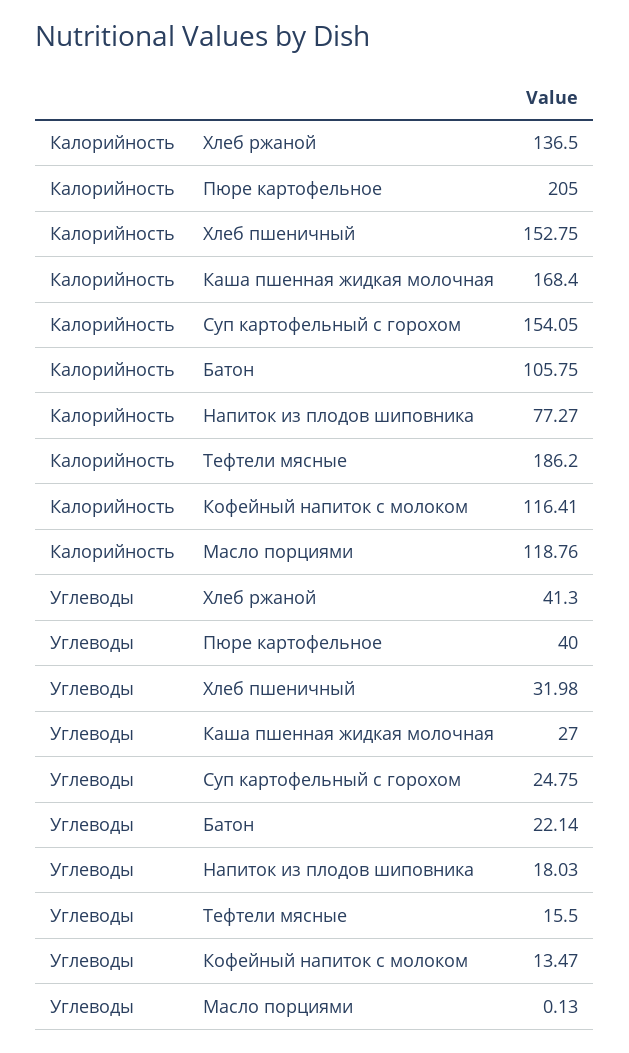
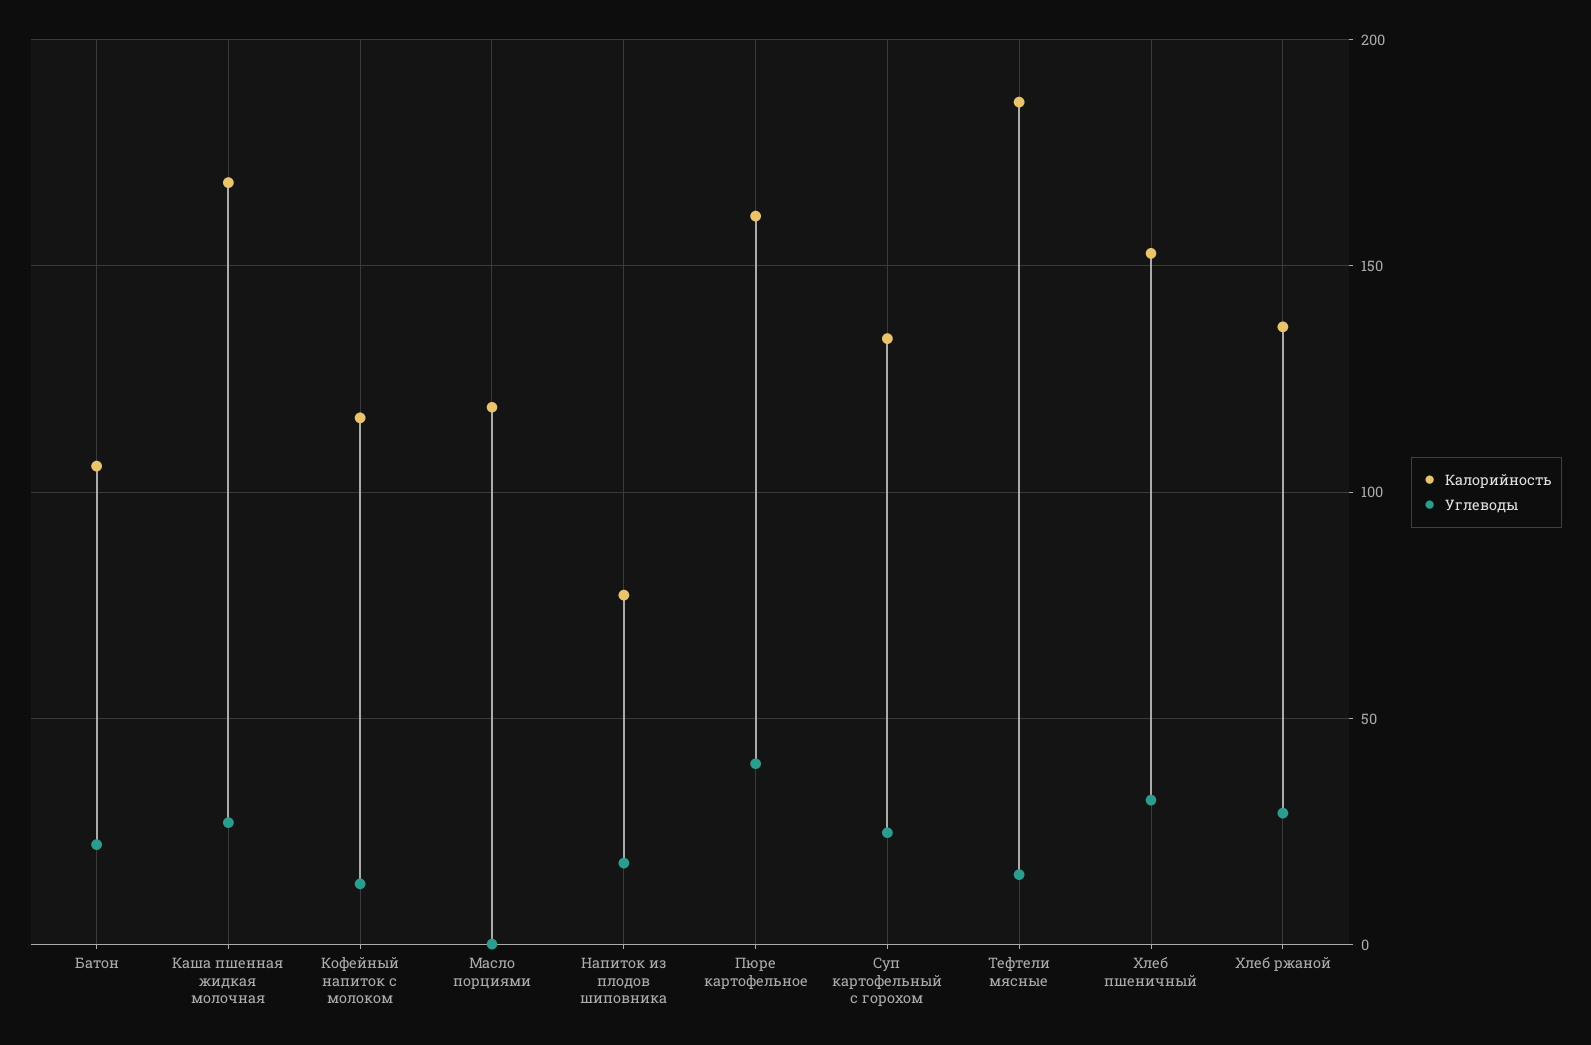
Калорийность, Пюре картофельное: 205 -> 160
Калорийность, Суп картофельный с горохом: 154.05 -> 135
Углеводы, Хлеб ржаной: 41.3 -> 30

